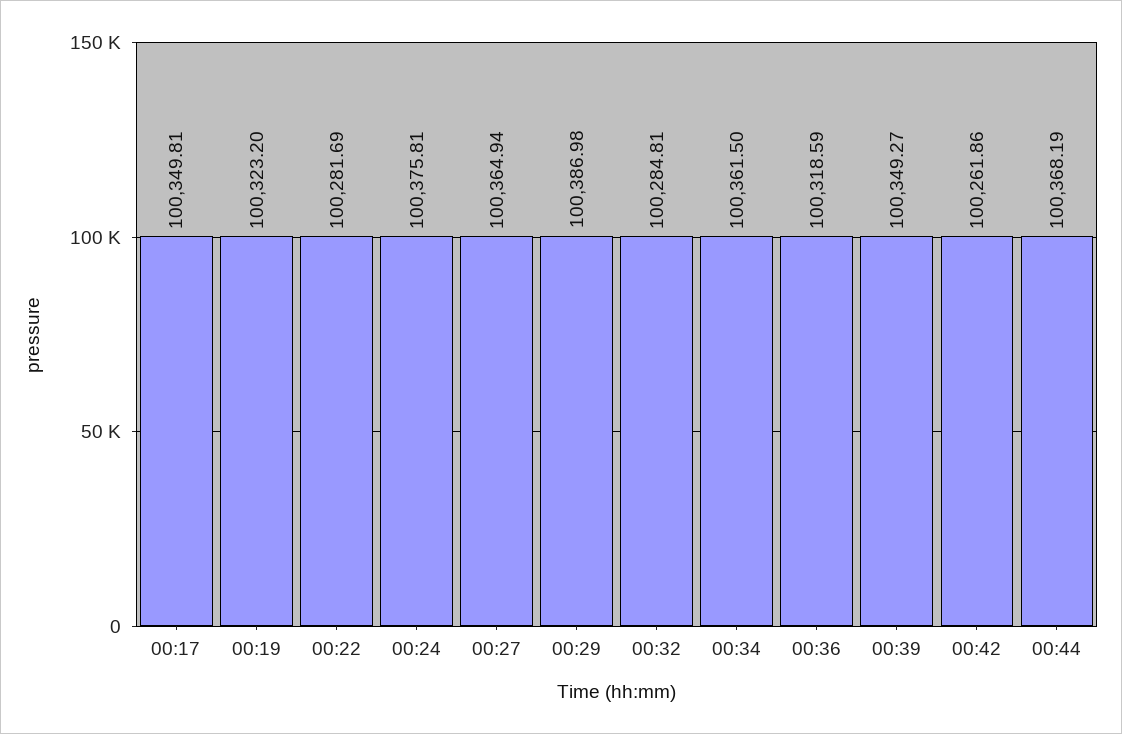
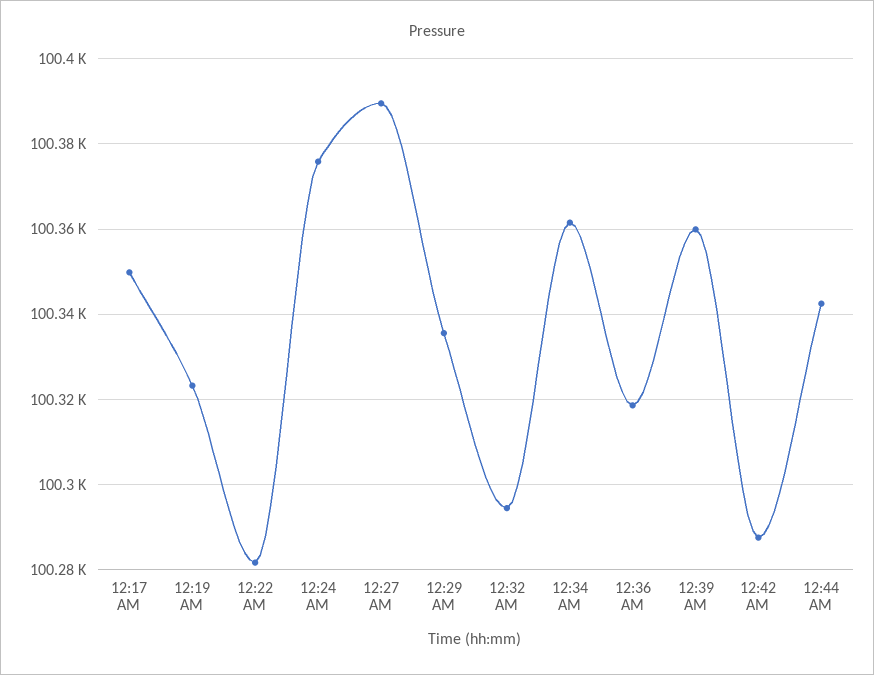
00:27: 100364.94 -> 100390
00:29: 100386.98 -> 100336
00:32: 100284.81 -> 100294
00:39: 100349.27 -> 100360
00:42: 100261.86 -> 100288
00:44: 100368.19 -> 100342

